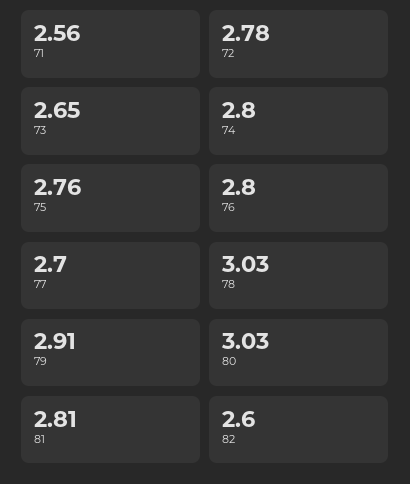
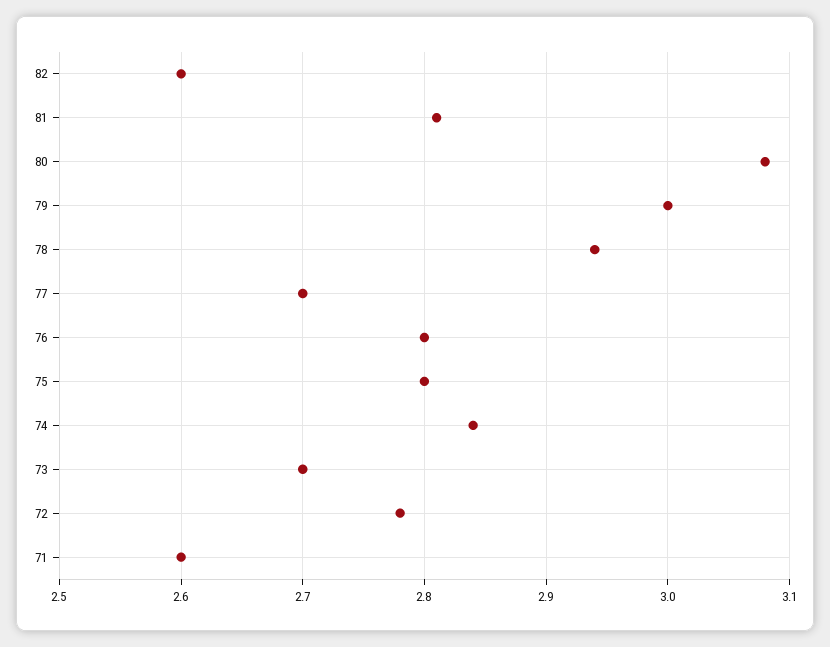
71: 2.56 -> 2.6
73: 2.65 -> 2.7
74: 2.8 -> 2.84
75: 2.76 -> 2.8
78: 3.03 -> 2.94
79: 2.91 -> 3
80: 3.03 -> 3.08

